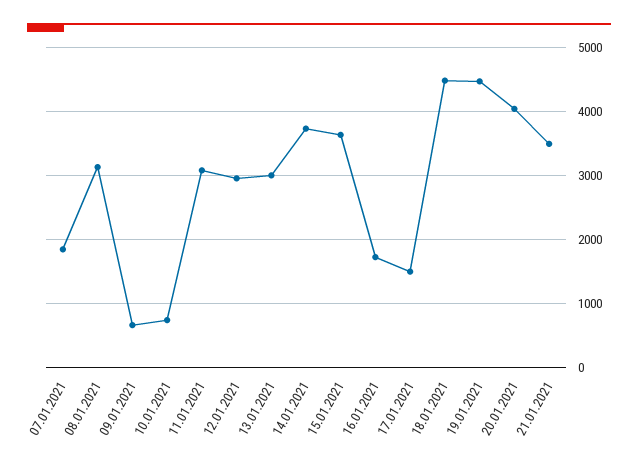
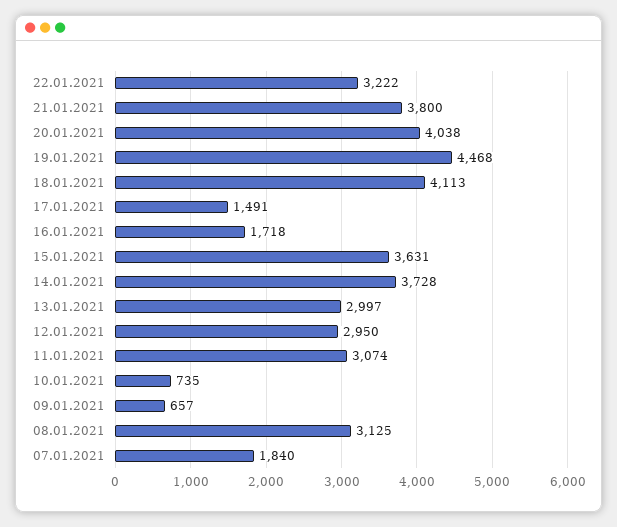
18.01.2021: 4500 -> 4113
21.01.2021: 3500 -> 3800
22.01.2021: none -> 3222

